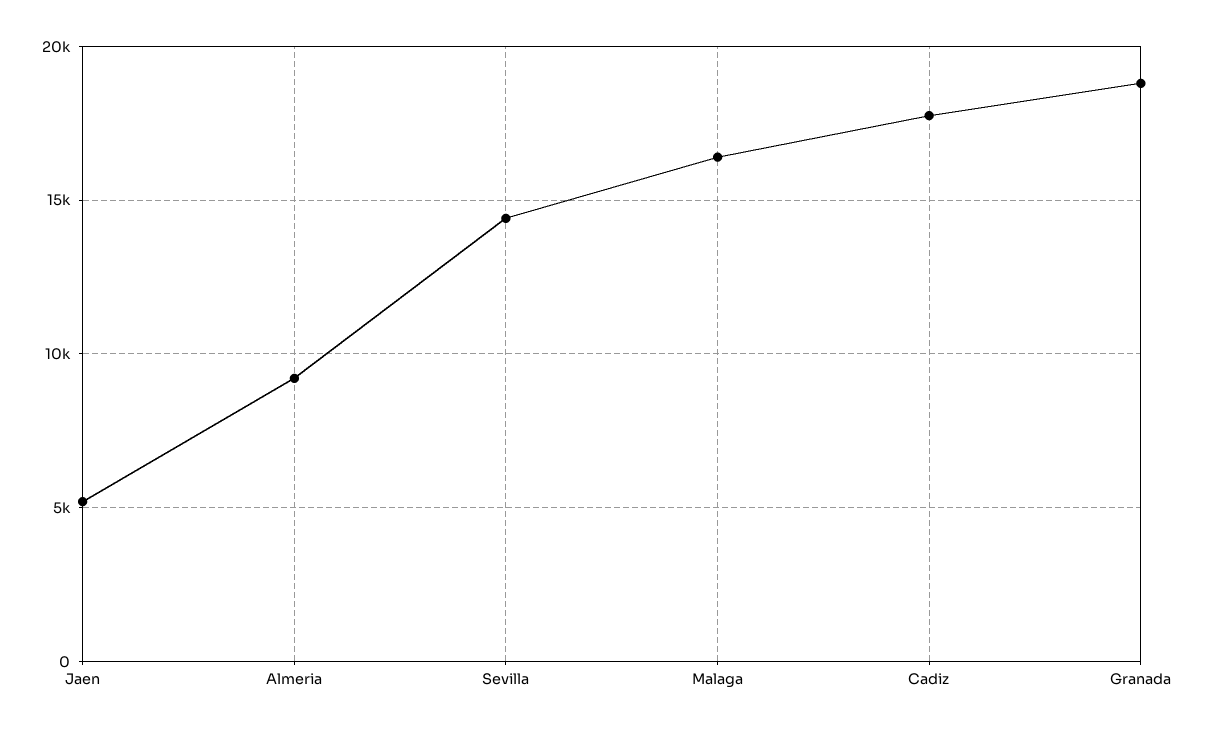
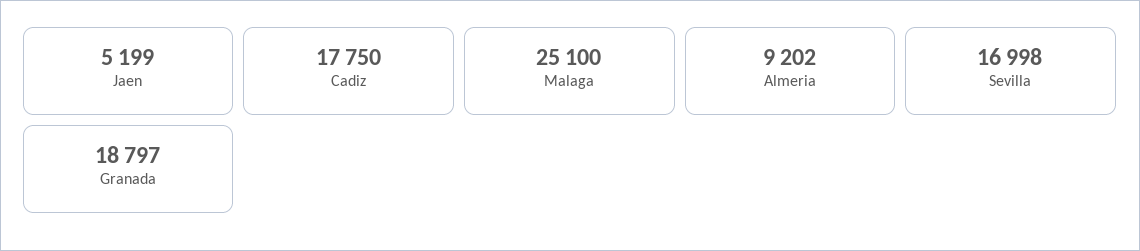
Sevilla: 14500 -> 16998
Malaga: 16500 -> 25100

